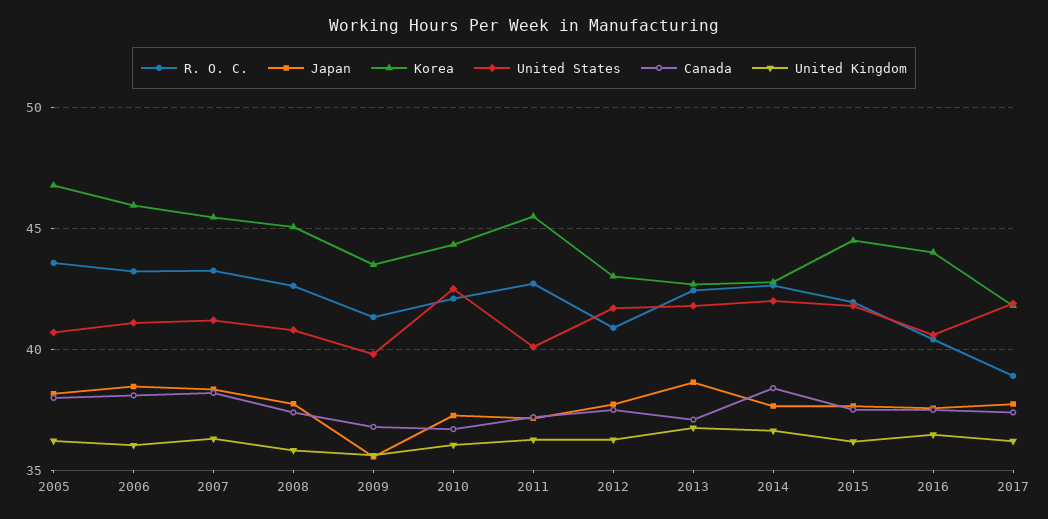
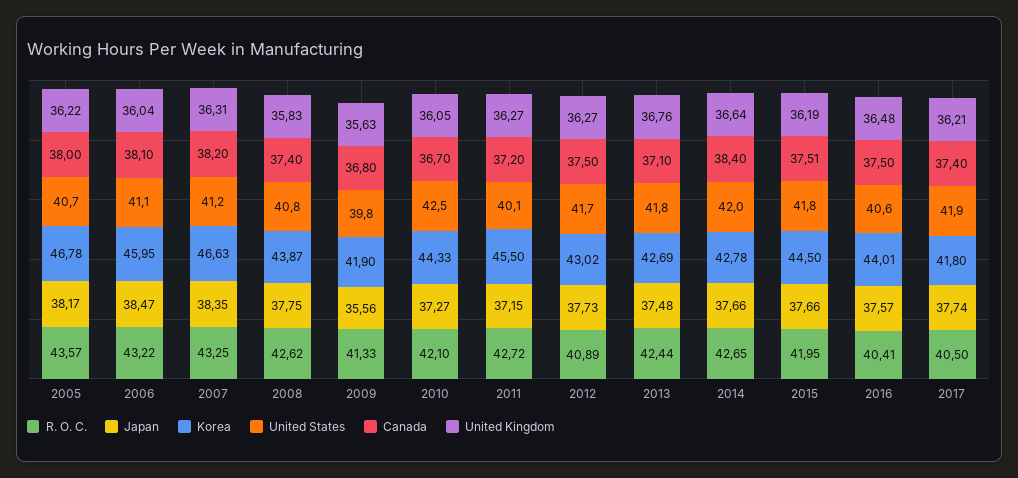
Korea, 2007: 45.5 -> 46.63
Korea, 2008: 45 -> 43.87
Korea, 2009: 43.5 -> 41.9
Japan, 2013: 38.5 -> 37.48
R. O. C., 2017: 39 -> 40.5

